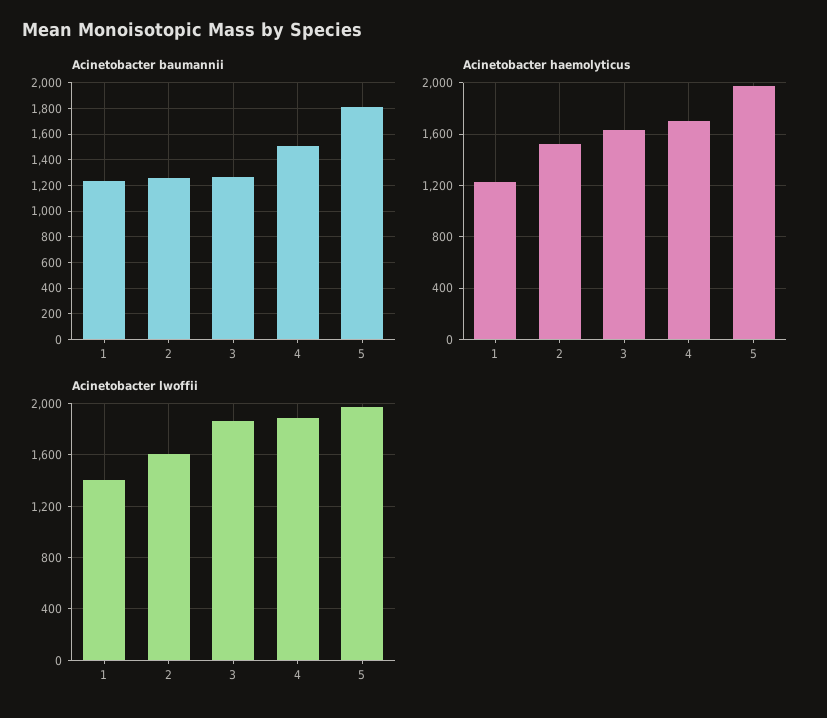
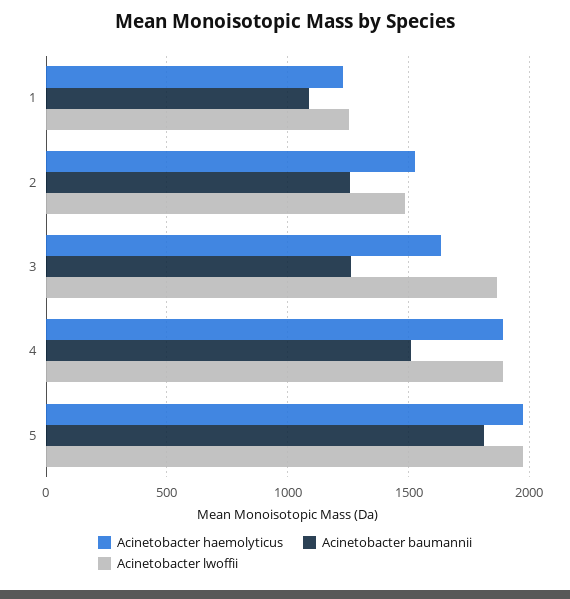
Acinetobacter baumannii, 1: 1250 -> 1100
Acinetobacter haemolyticus, 4: 1700 -> 1900
Acinetobacter lwoffii, 1: 1400 -> 1250
Acinetobacter lwoffii, 2: 1600 -> 1500

